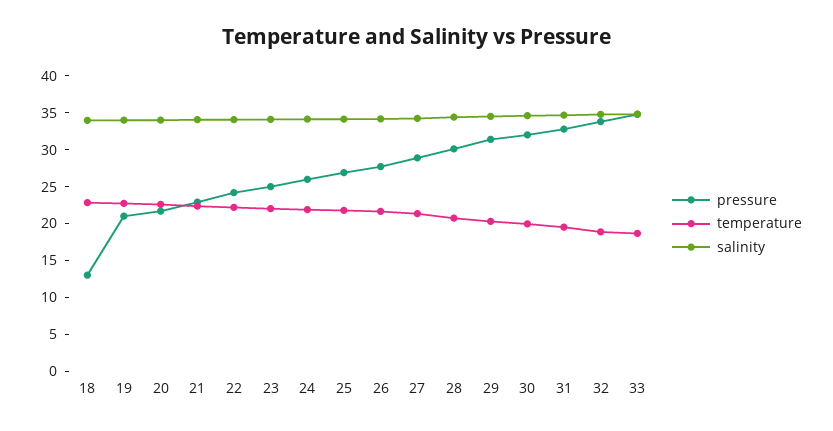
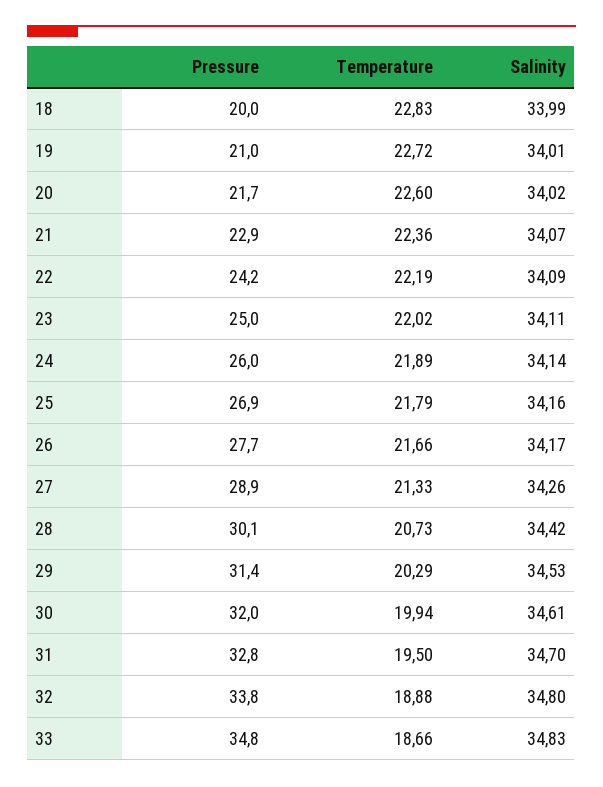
pressure, 18: 12.5 -> 20

